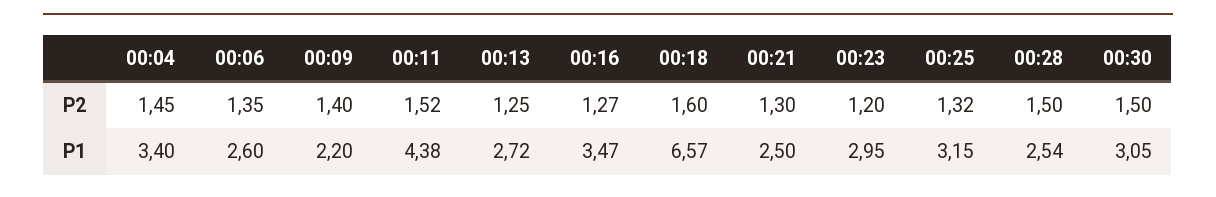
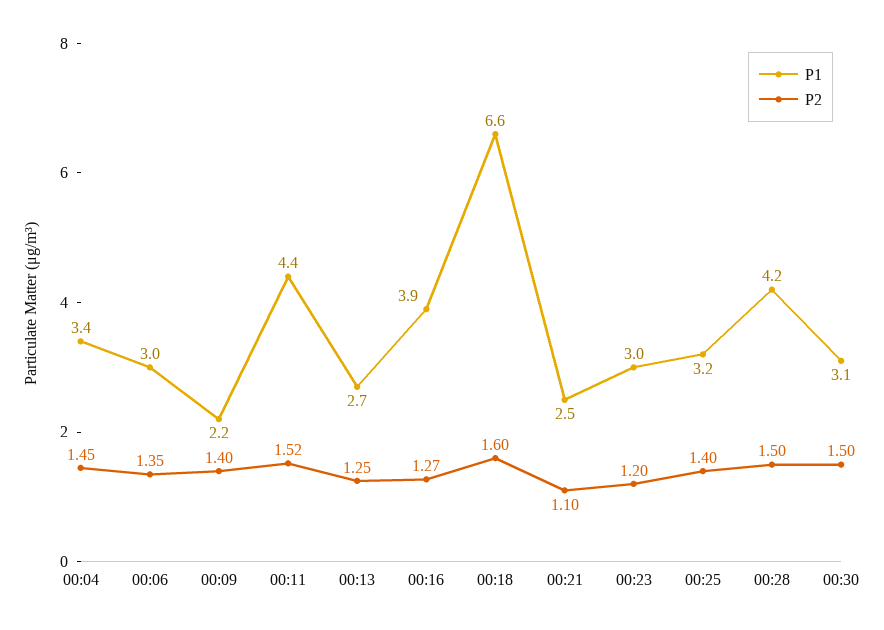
P2, 00:21: 1.3 -> 1.1
P2, 00:25: 1.32 -> 1.4
P1, 00:06: 2.6 -> 3
P1, 00:16: 3.47 -> 3.9
P1, 00:28: 2.54 -> 4.2

